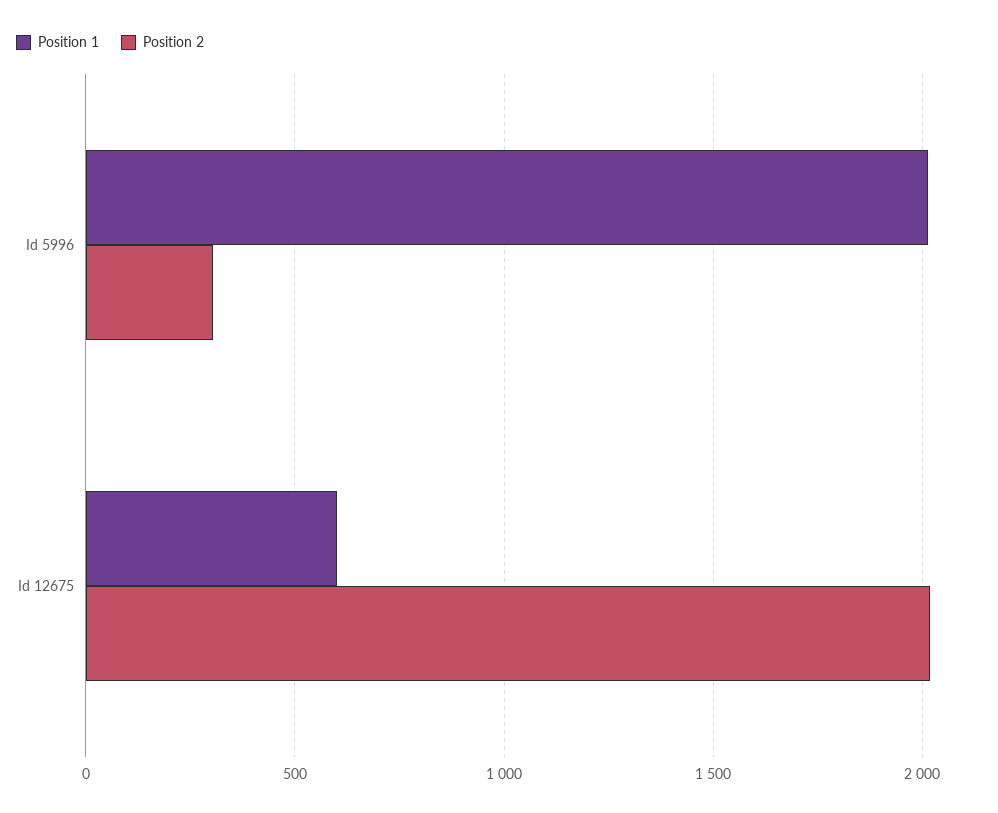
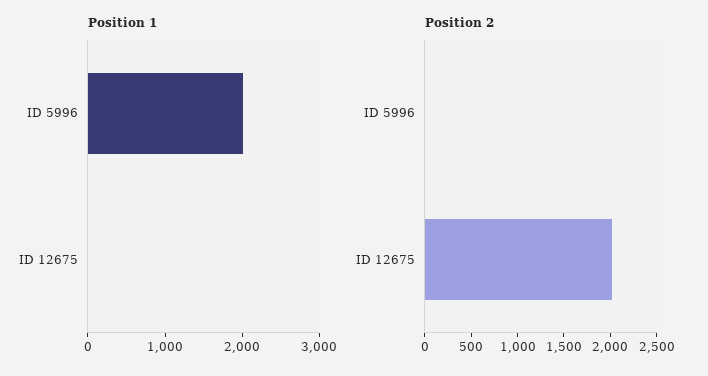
Position 2, Id 5996: 300 -> 0
Position 1, Id 12675: 600 -> 0

